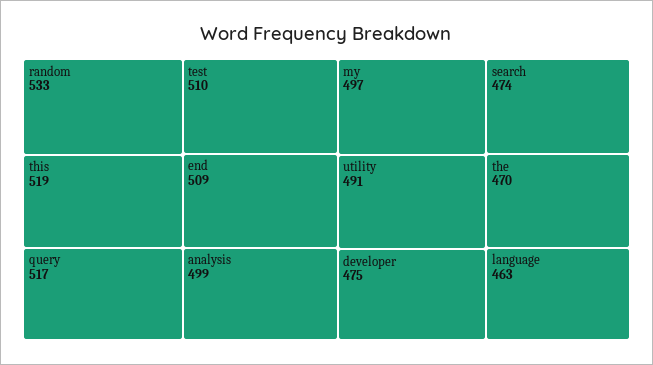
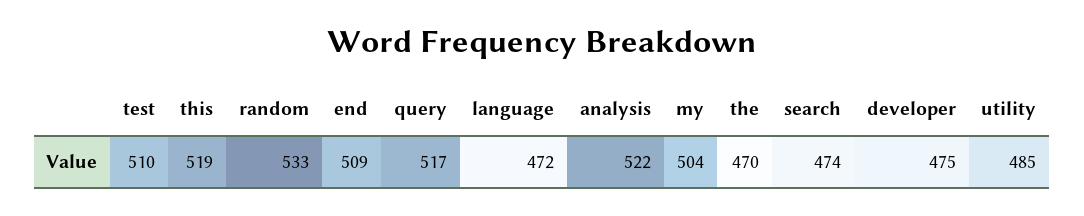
analysis: 499 -> 522
my: 497 -> 504
utility: 491 -> 485
language: 463 -> 472

